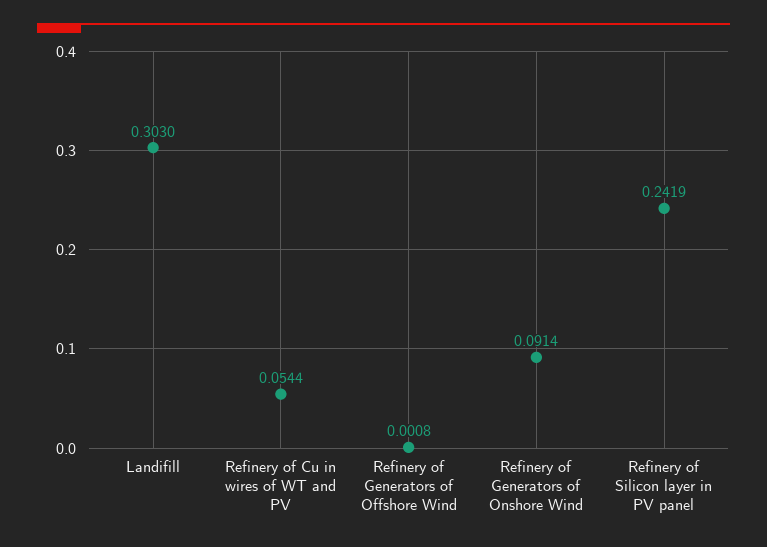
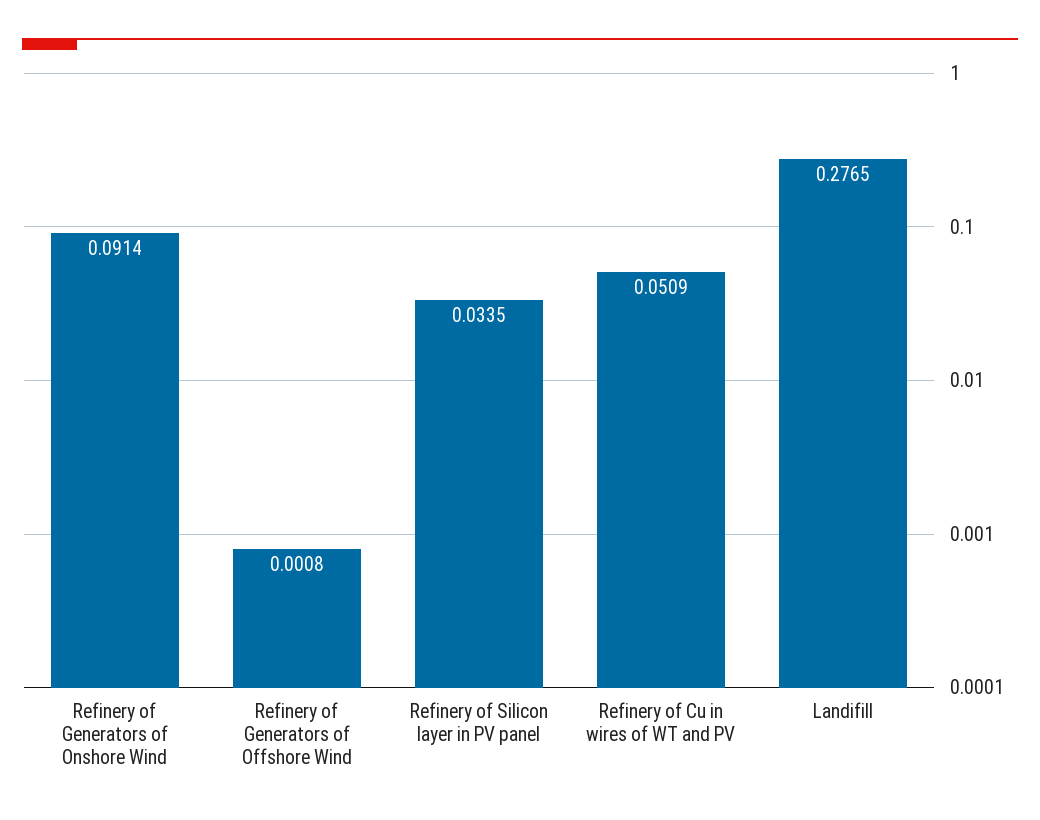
Landifill: 0.303 -> 0.2765
Refinery of Cu in wires of WT and PV: 0.0544 -> 0.0509
Refinery of Silicon layer in PV panel: 0.2419 -> 0.0335

